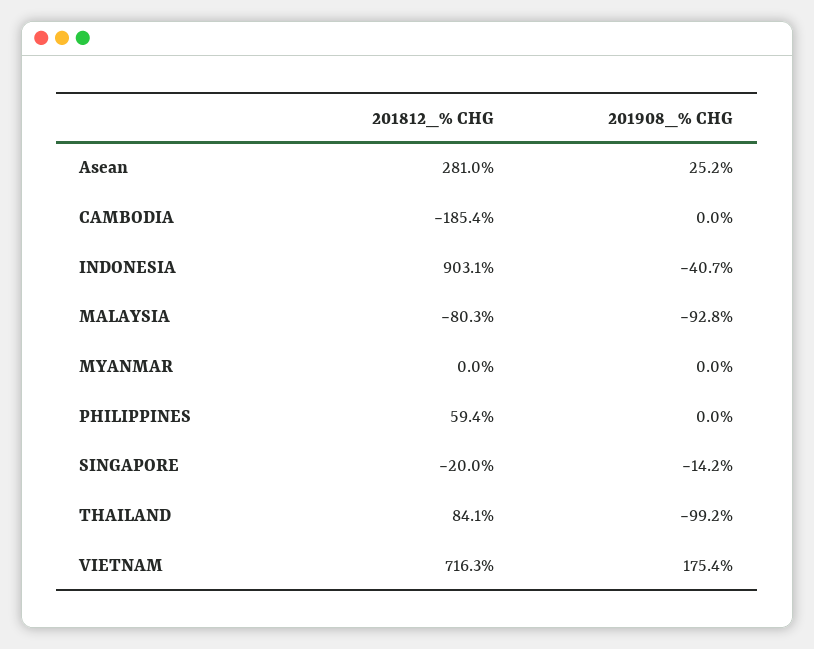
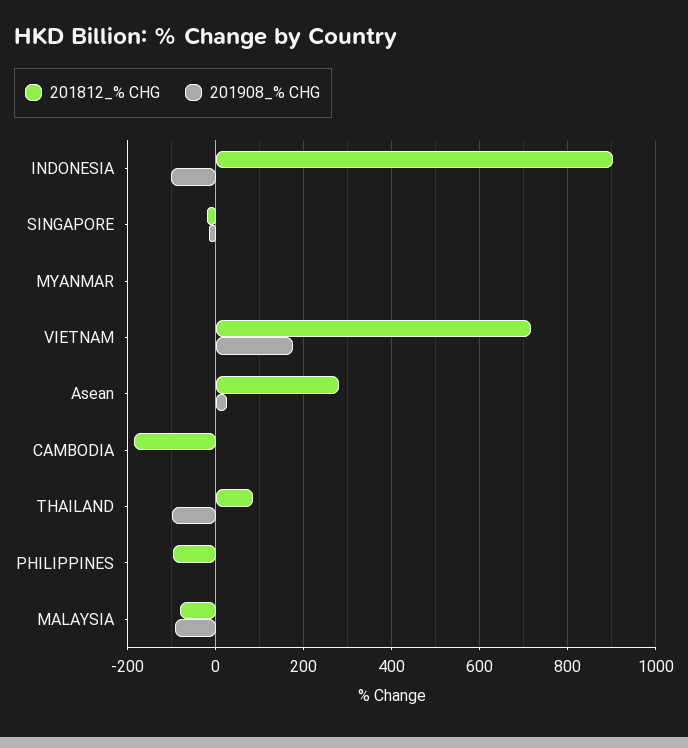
201908_% CHG, INDONESIA: -40.7 -> -100
201812_% CHG, PHILIPPINES: 59.4 -> -100

